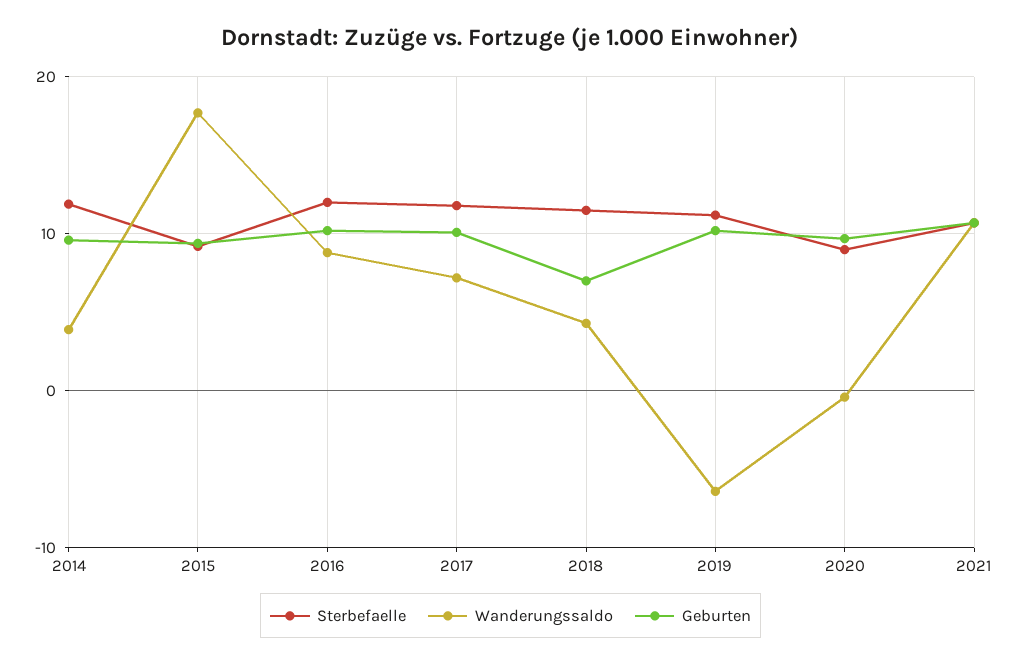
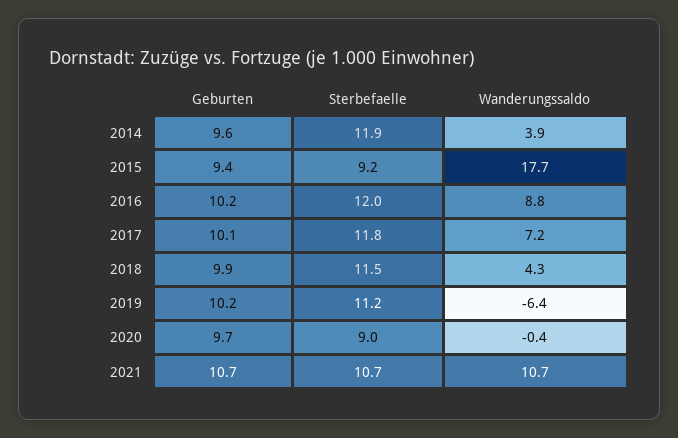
Geburten, 2018: 7 -> 9.9

